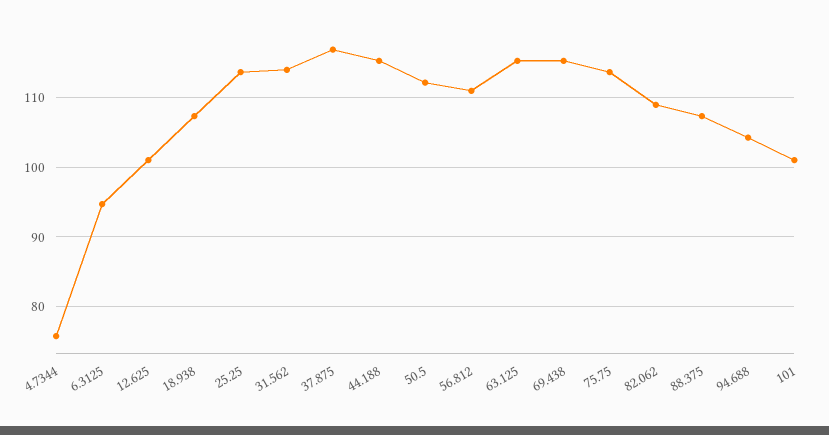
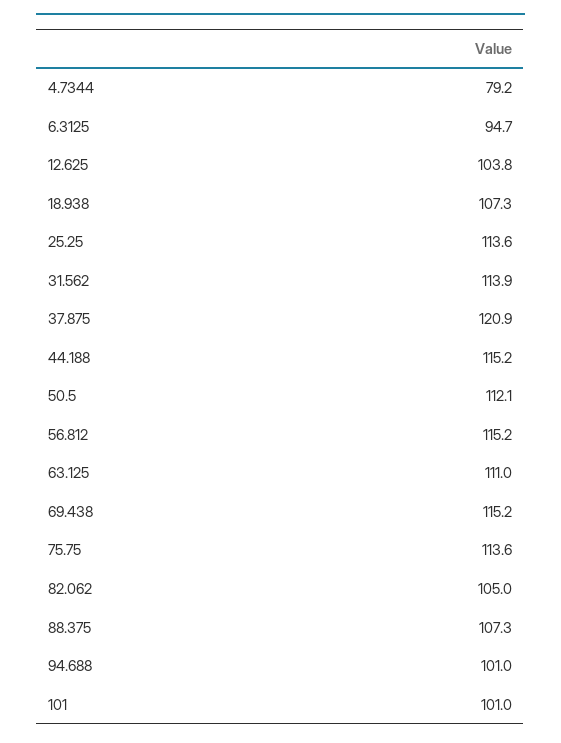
4.7344: 76 -> 79.2
12.625: 101 -> 103.8
37.875: 117 -> 120.9
56.812: 111 -> 115.2
63.125: 115 -> 111
82.062: 109 -> 105
94.688: 104 -> 101

